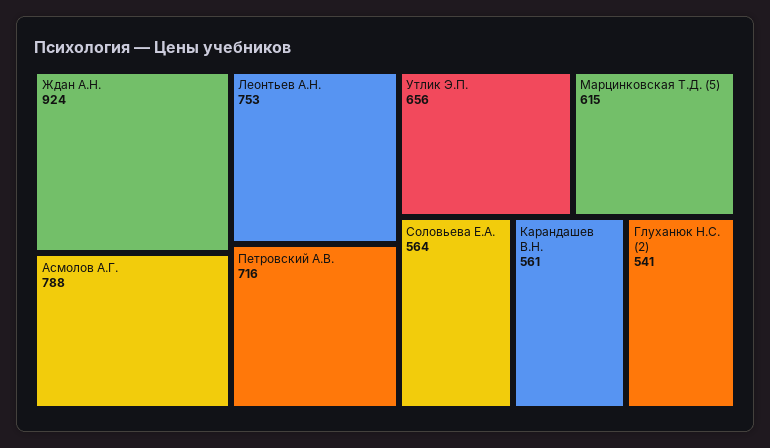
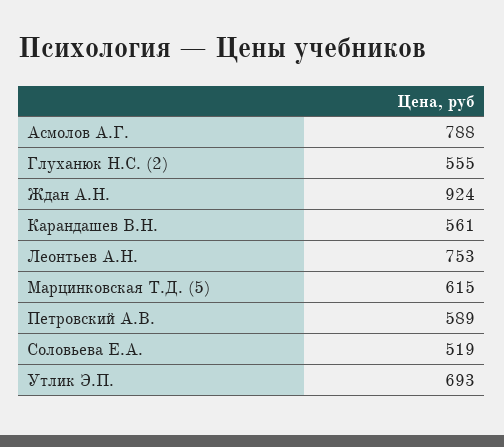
Петровский А.В.: 716 -> 589
Утлик Э.П.: 656 -> 693
Соловьева Е.А.: 564 -> 519
Глуханюк Н.С. (2): 541 -> 555

